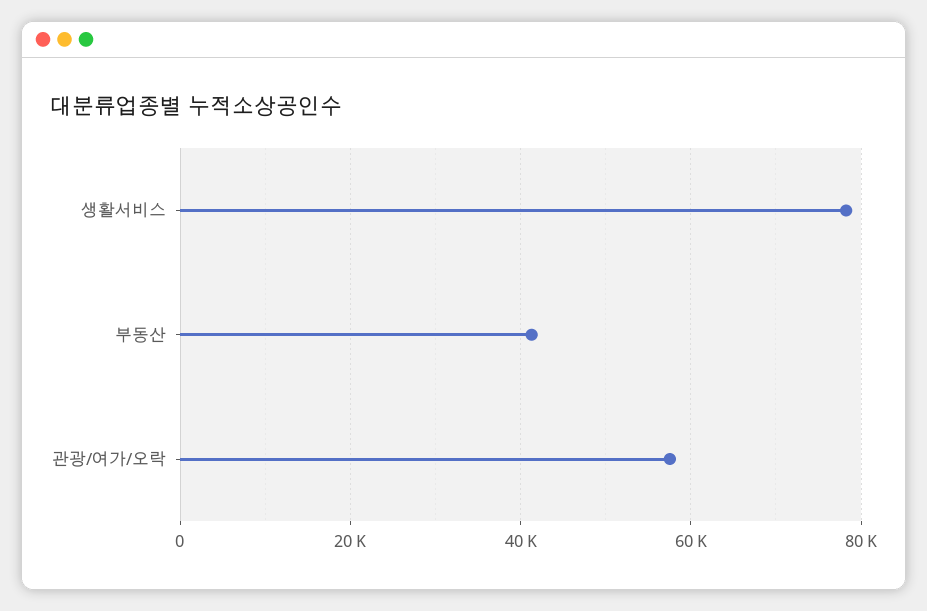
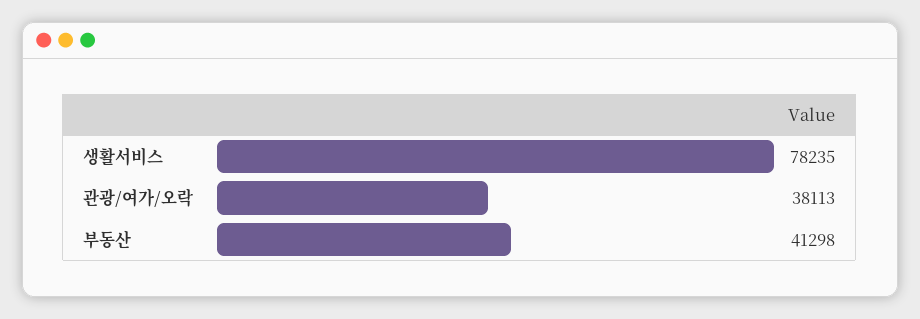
관광/여가/오락: 58000 -> 38113

